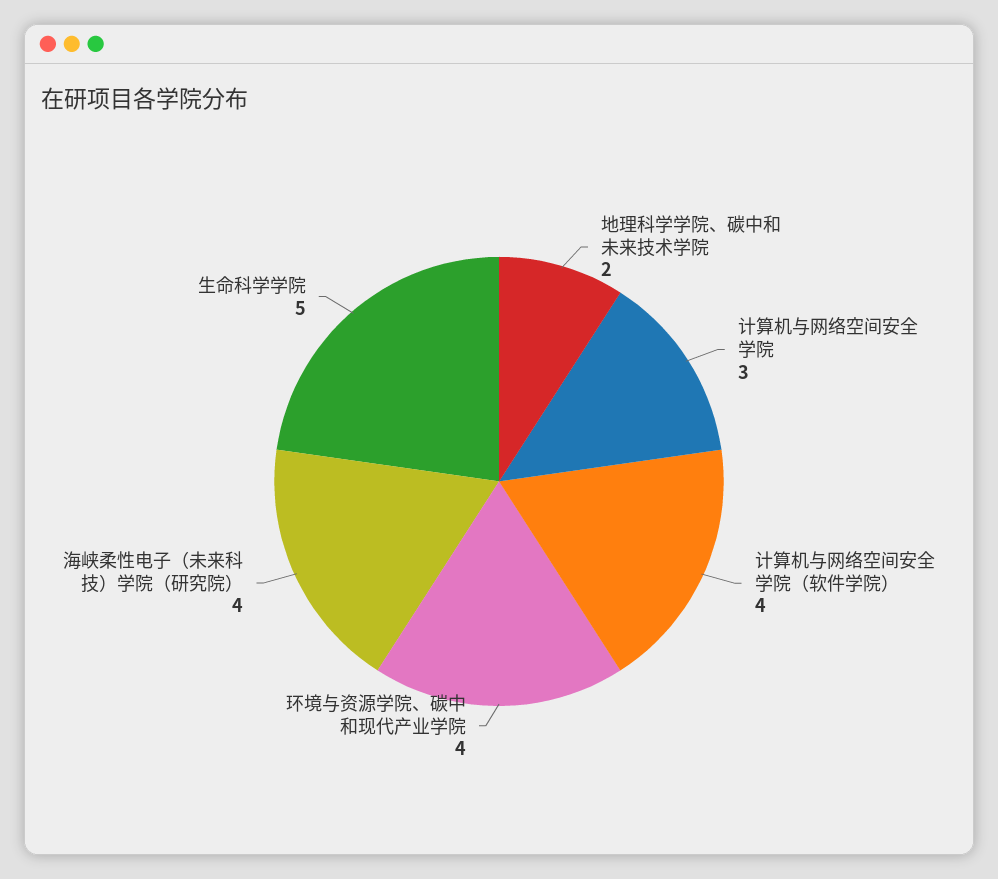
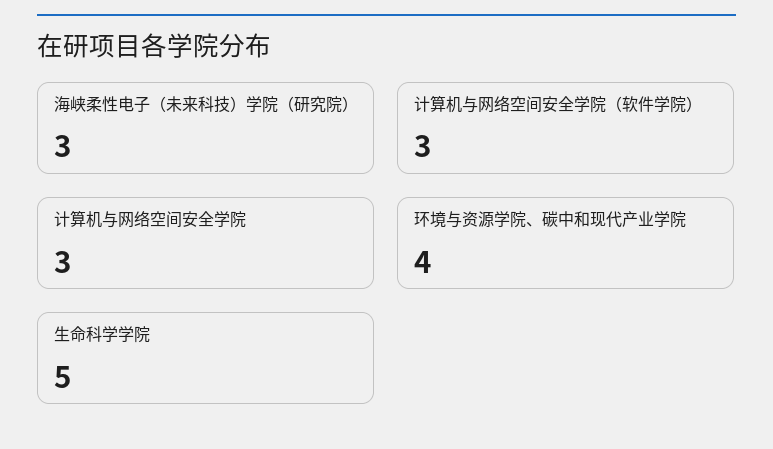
地理科学学院、碳中和未来技术学院: 2 -> none
计算机与网络空间安全学院（软件学院）: 4 -> 3
海峡柔性电子（未来科技）学院（研究院）: 4 -> 3

